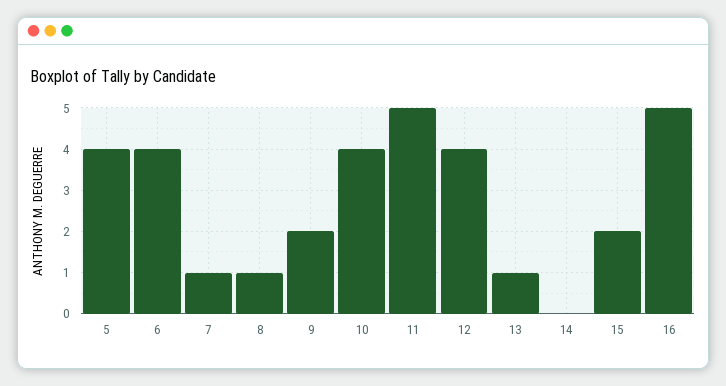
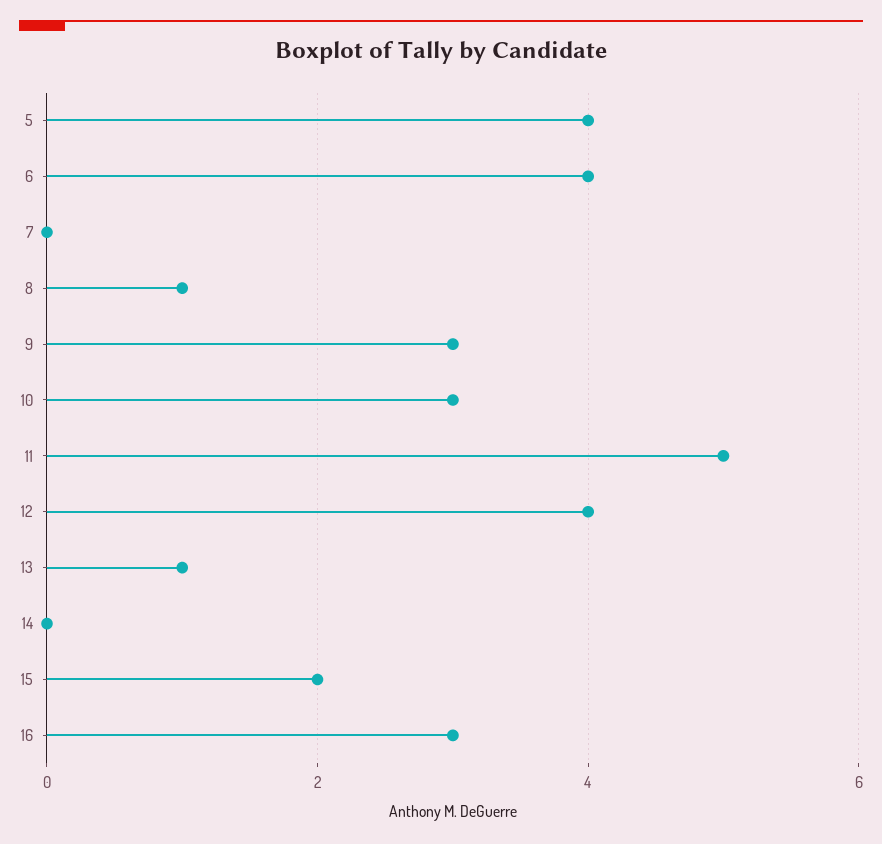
7: 1 -> 0
9: 2 -> 3
10: 4 -> 3
16: 5 -> 3

